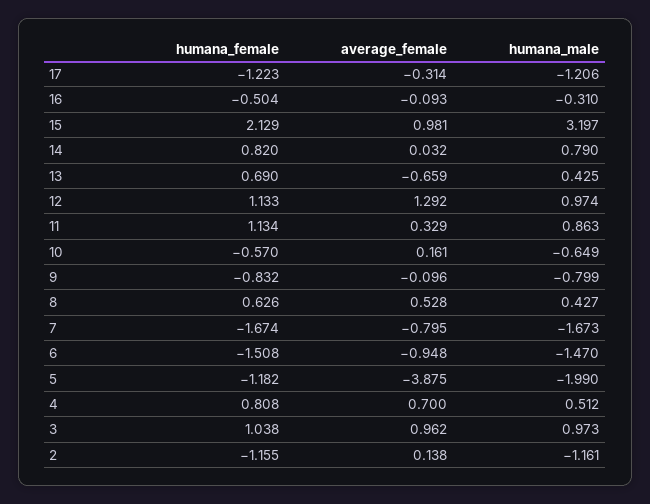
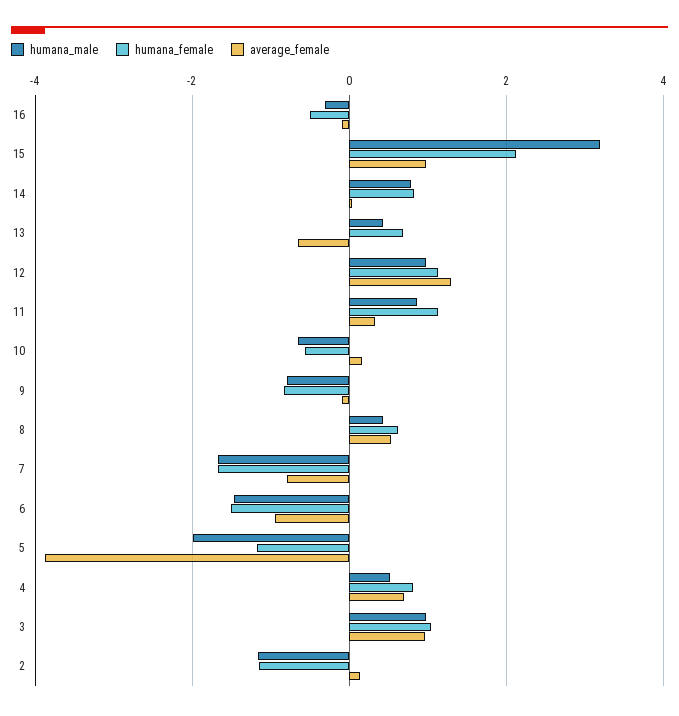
humana_female, 17: -1.223 -> none
average_female, 17: -0.314 -> none
humana_male, 17: -1.206 -> none

